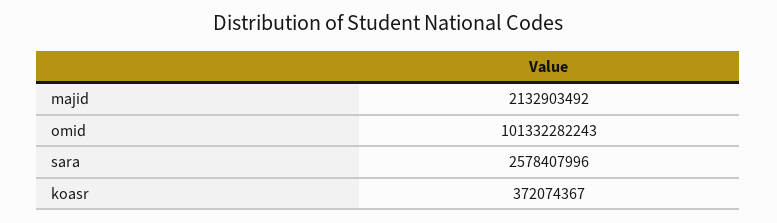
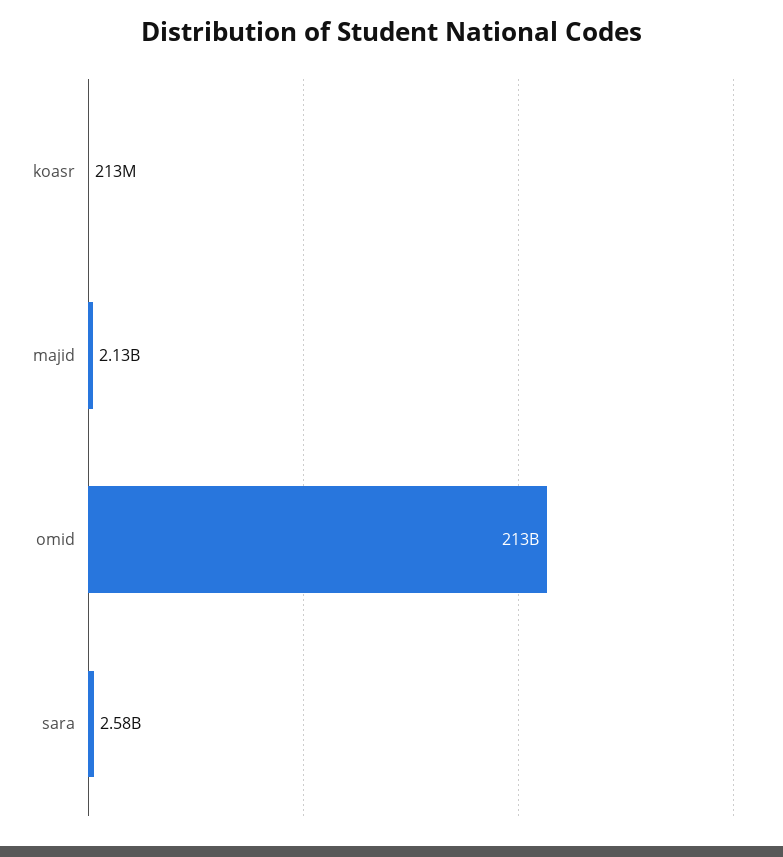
omid: 101332282243 -> 213000000000
koasr: 372074367 -> 213000000

